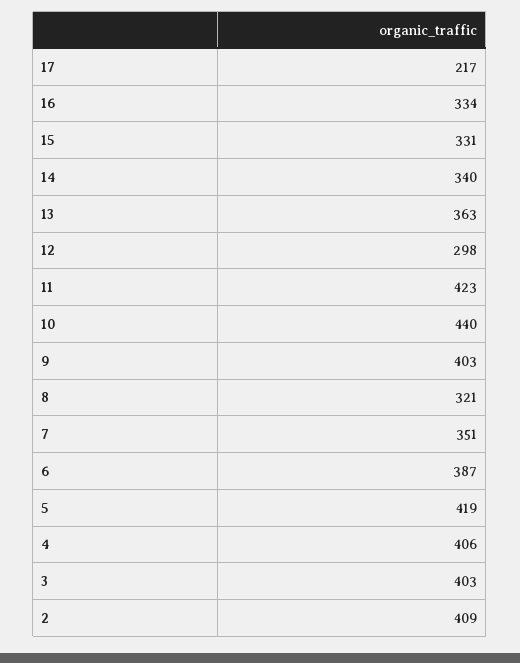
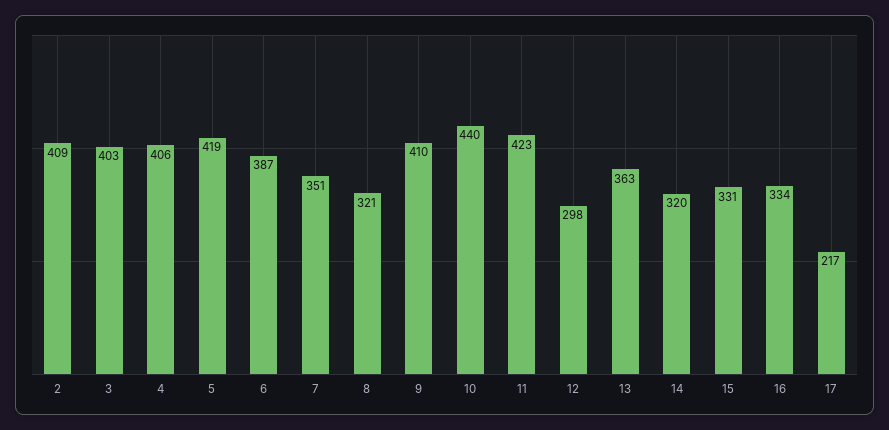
14: 340 -> 320
9: 403 -> 410

